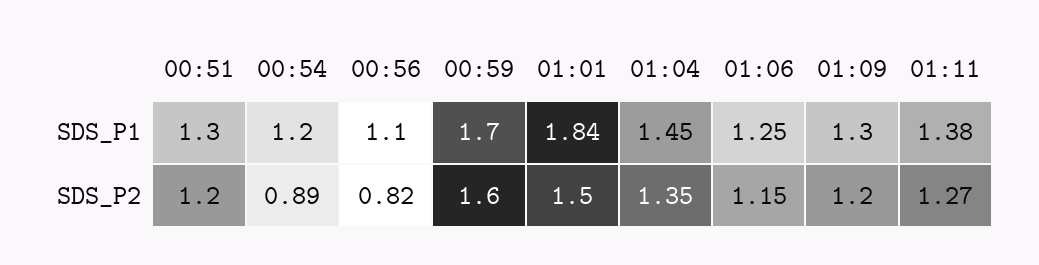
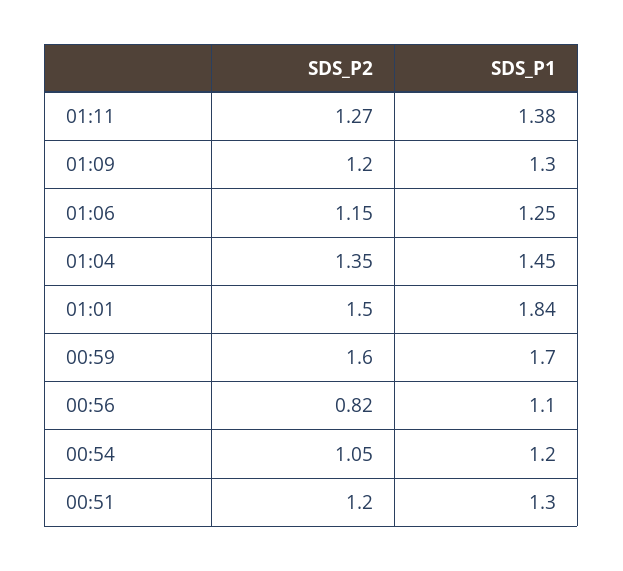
00:54, SDS_P2: 0.89 -> 1.05

